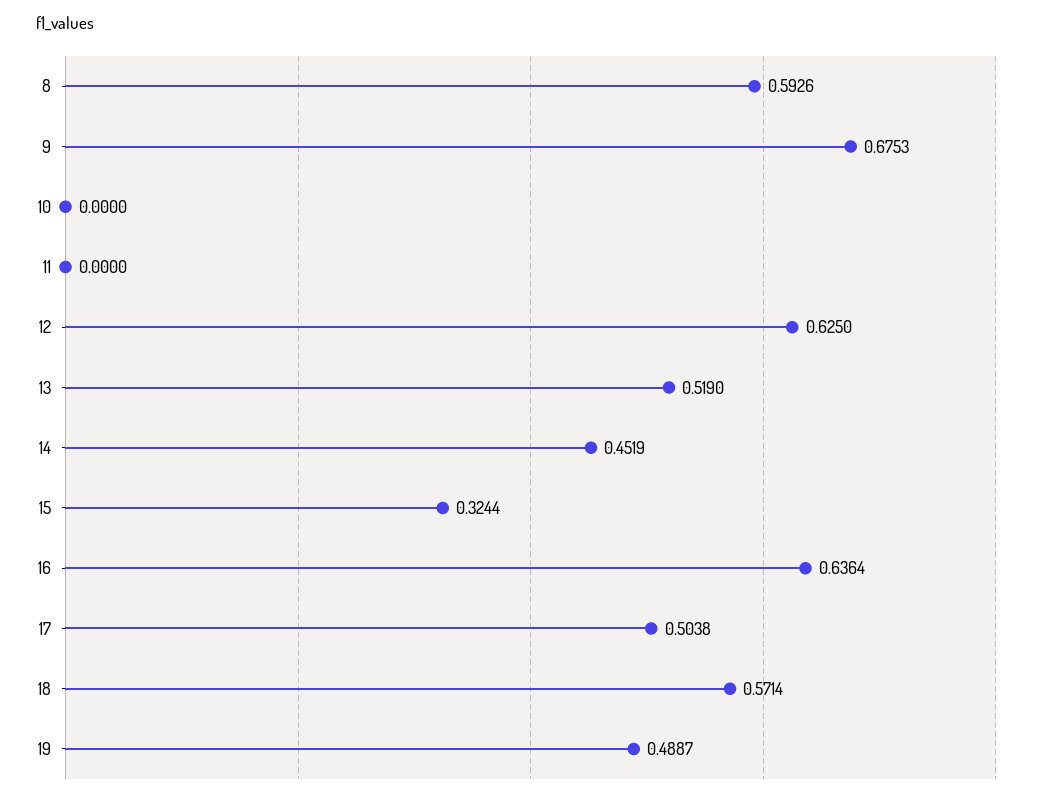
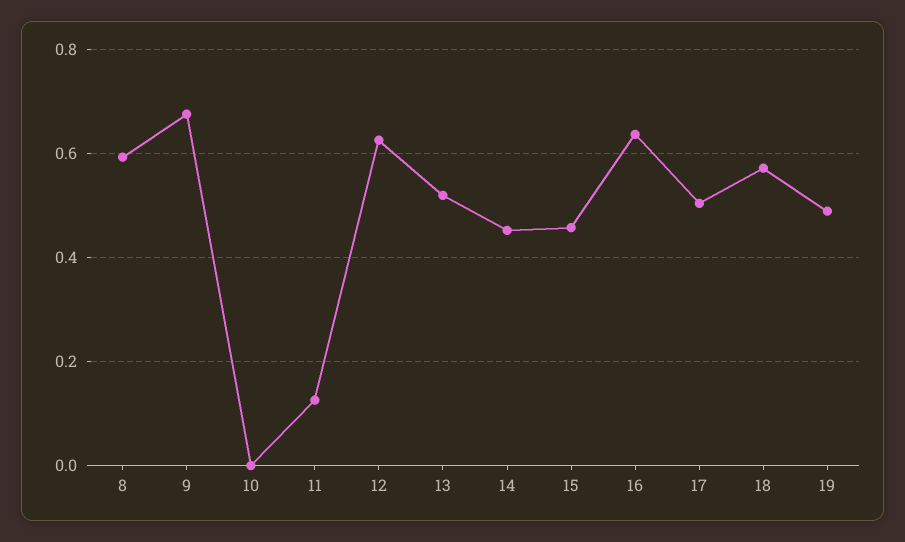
11: 0 -> 0.12
15: 0.3244 -> 0.46

